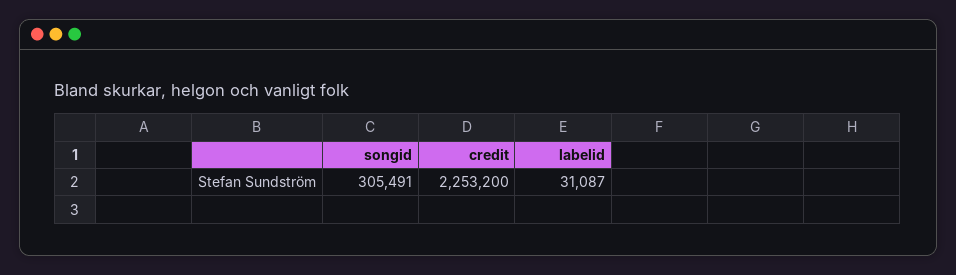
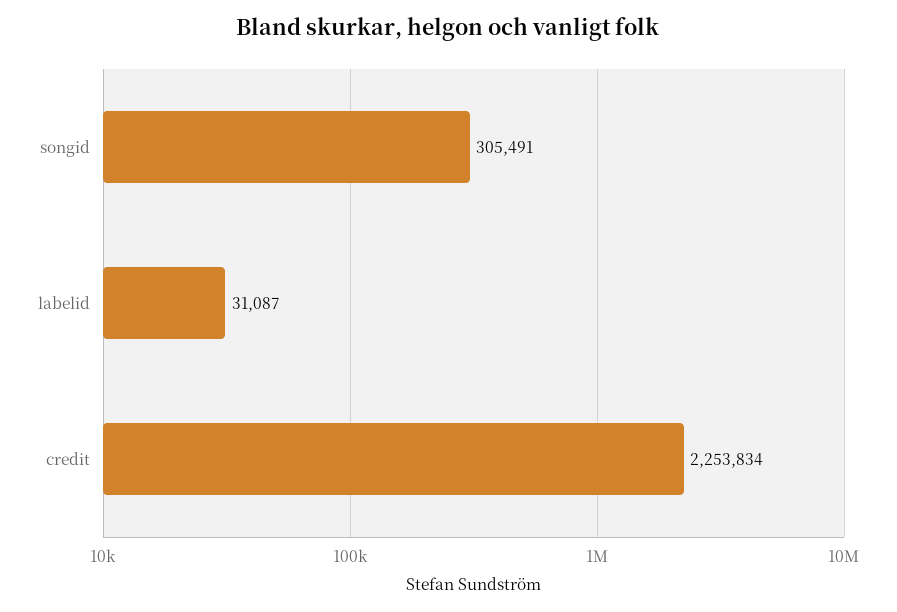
credit: 2253200 -> 2253834

